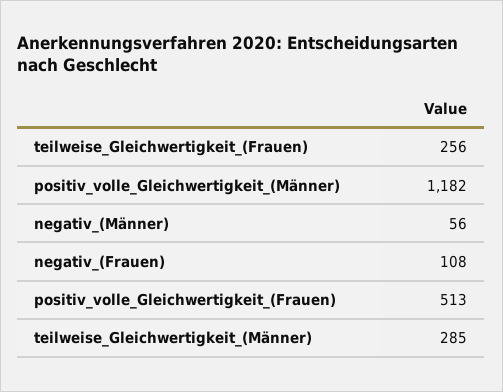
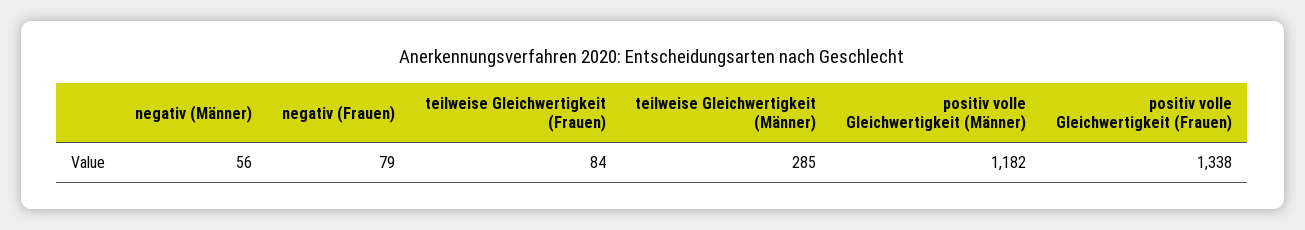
teilweise_Gleichwertigkeit_(Frauen): 256 -> 84
negativ_(Frauen): 108 -> 79
positiv_volle_Gleichwertigkeit_(Frauen): 513 -> 1338

